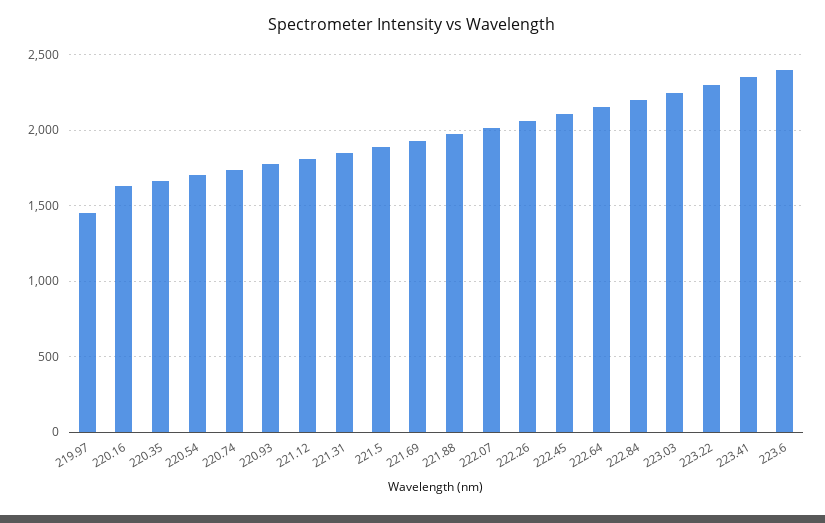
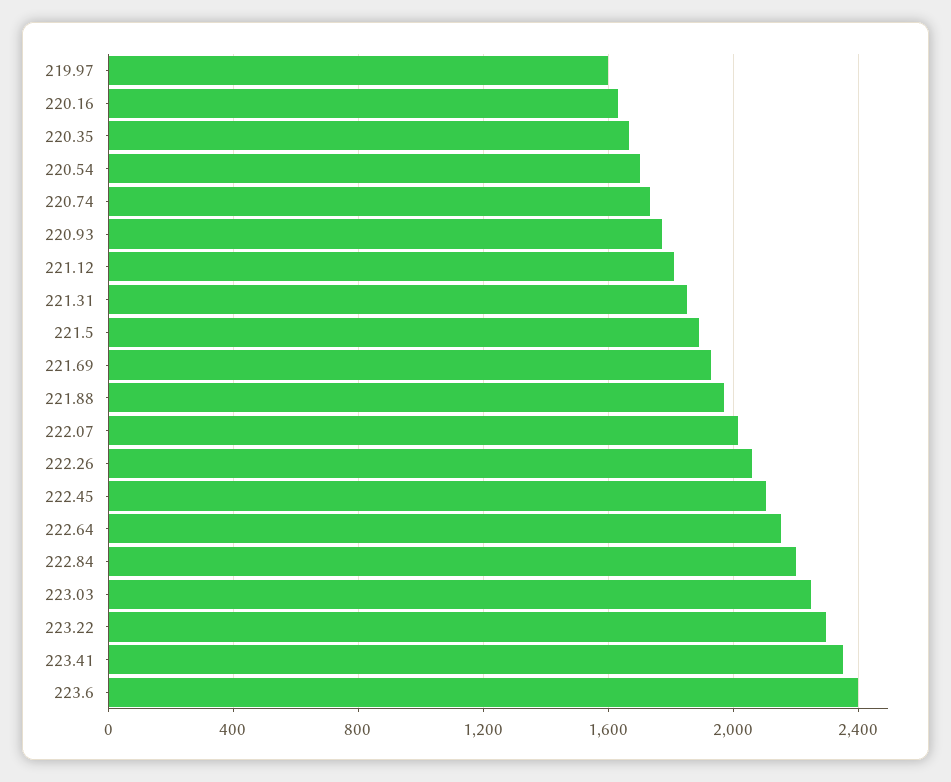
219.97: 1450 -> 1600

